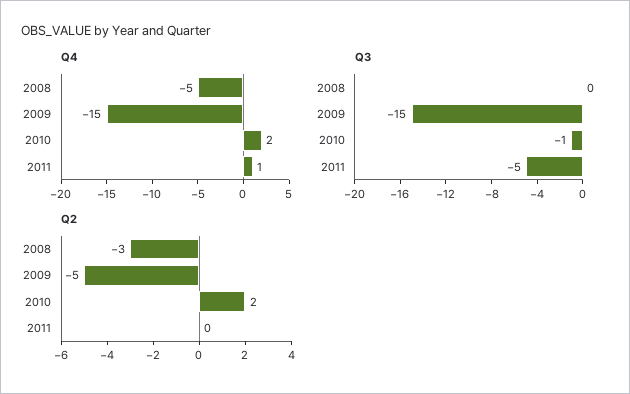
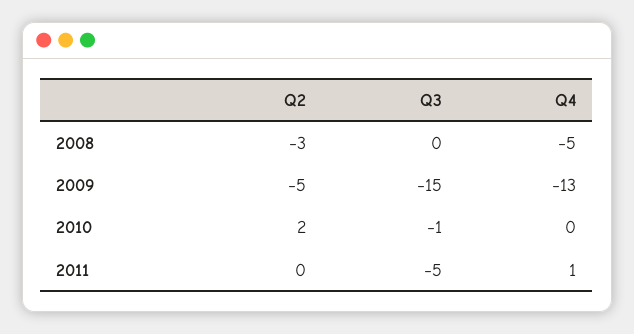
Q4, 2009: -15 -> -13
Q4, 2010: 2 -> 0

